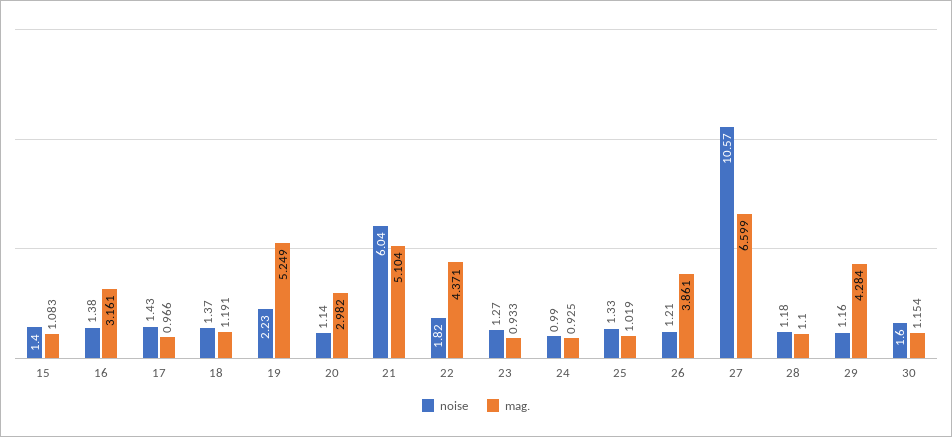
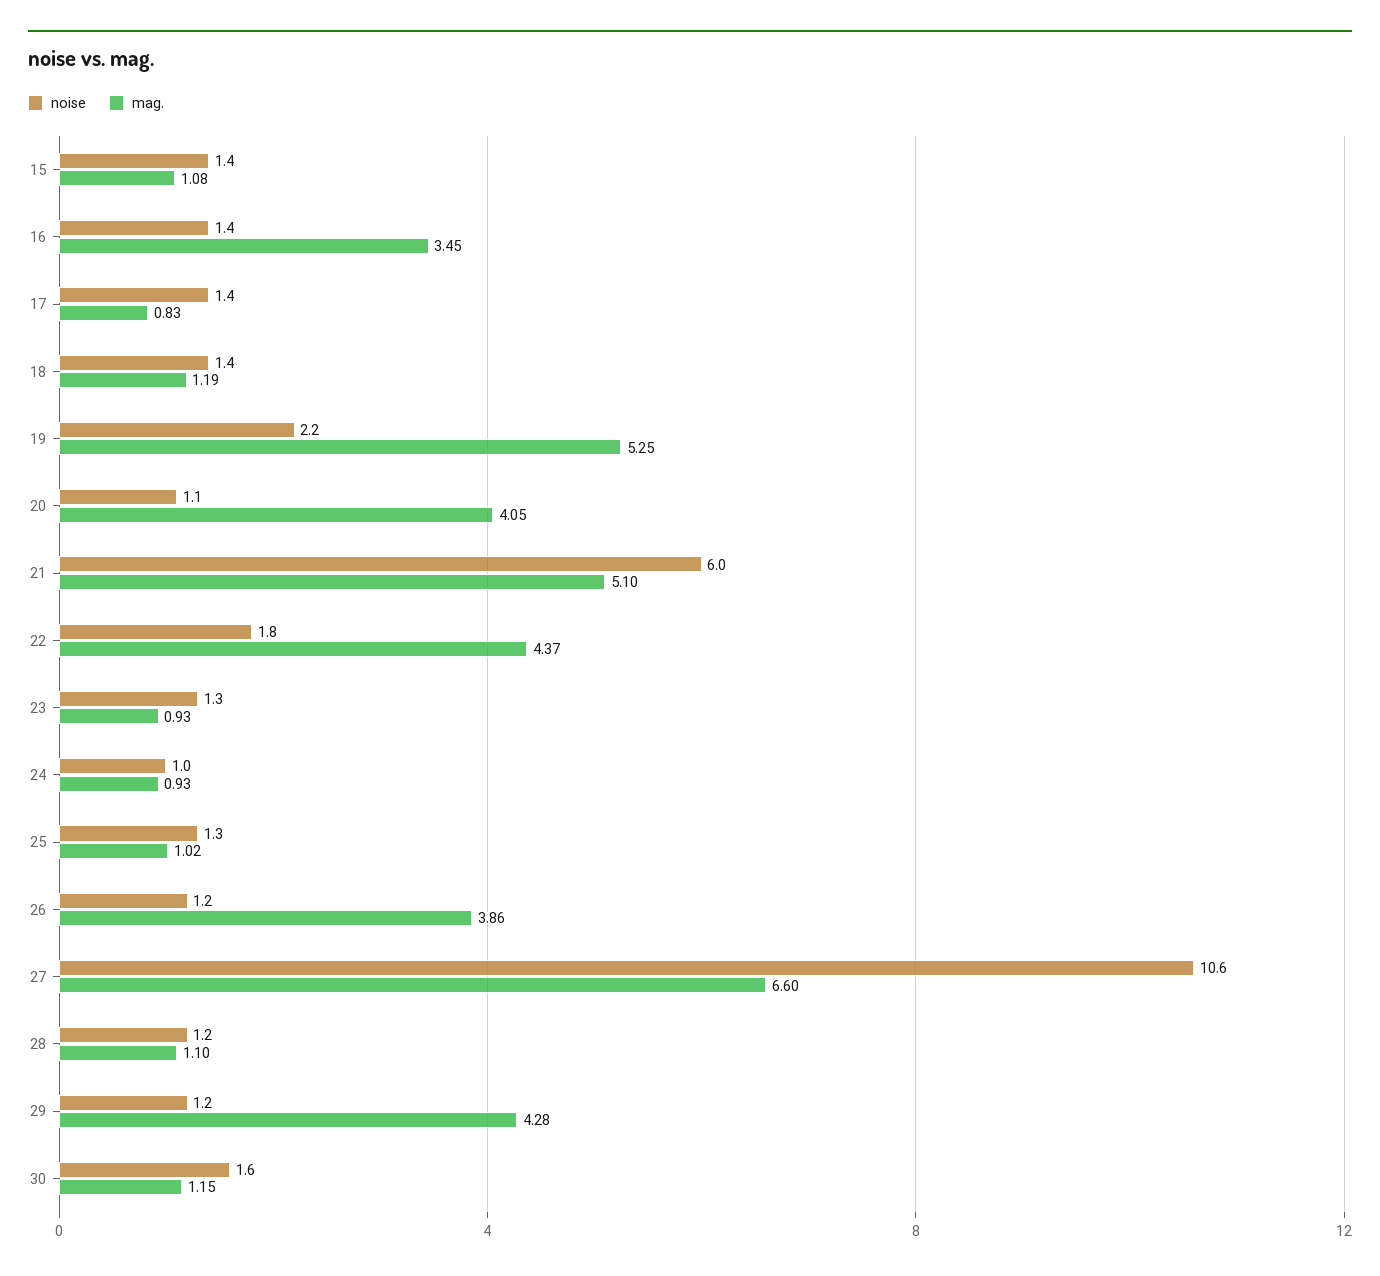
mag., 16: 3.161 -> 3.45
mag., 17: 0.966 -> 0.83
mag., 20: 2.982 -> 4.05

